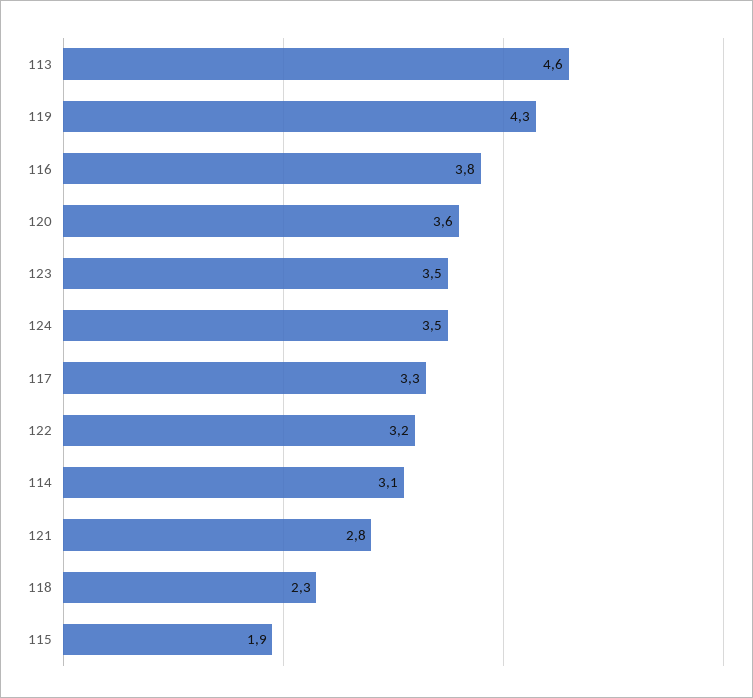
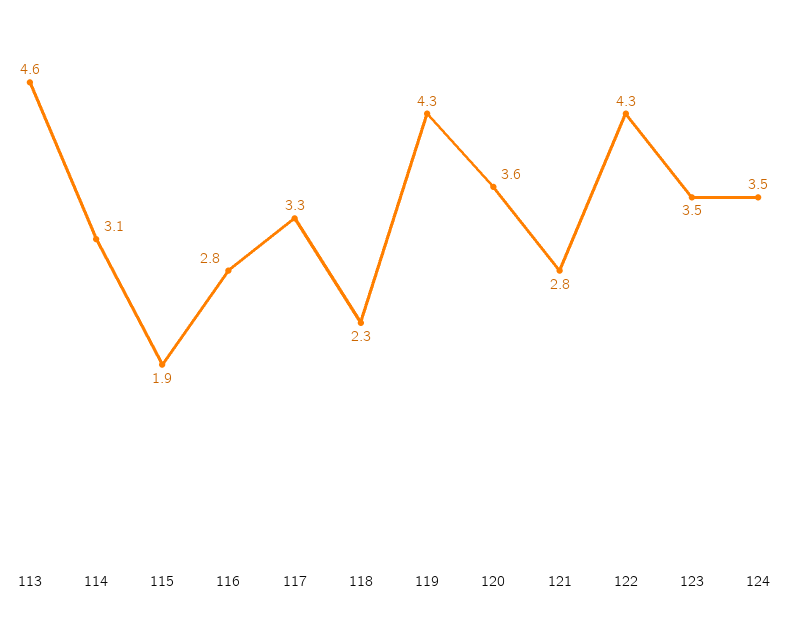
116: 3.8 -> 2.8
122: 3.2 -> 4.3

